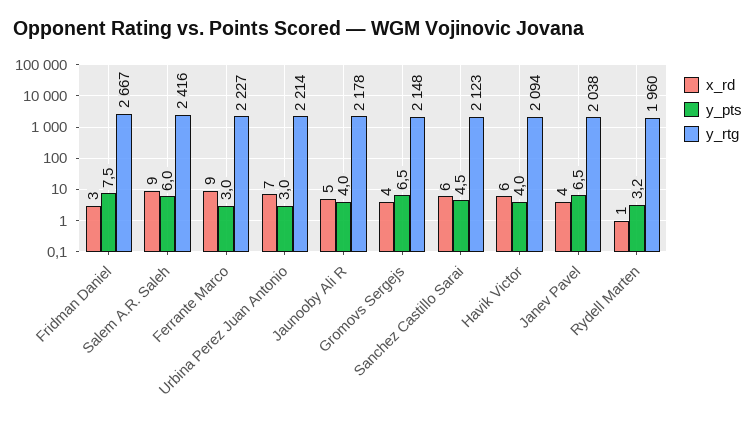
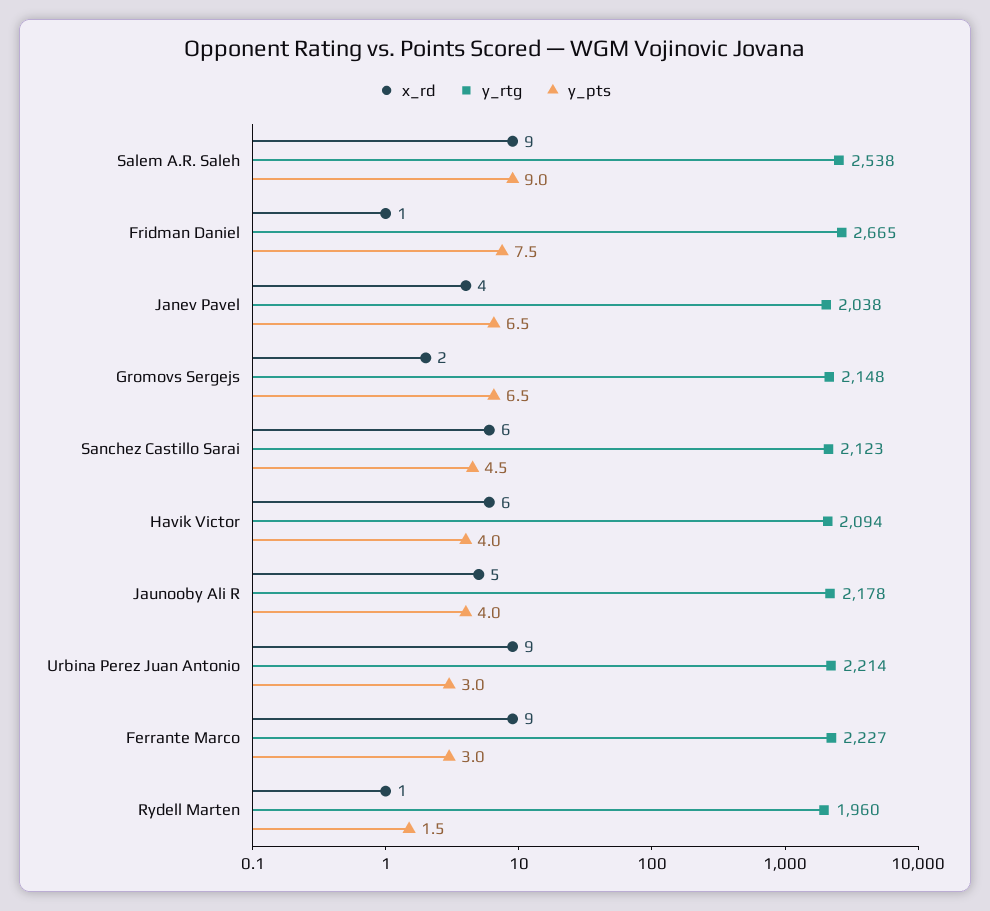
x_rd, Fridman Daniel: 3 -> 1
y_rtg, Fridman Daniel: 2667 -> 2665
y_pts, Salem A.R. Saleh: 6 -> 9
y_rtg, Salem A.R. Saleh: 2416 -> 2538
x_rd, Urbina Perez Juan Antonio: 7 -> 9
x_rd, Gromovs Sergejs: 4 -> 2
y_pts, Rydell Marten: 3.2 -> 1.5

